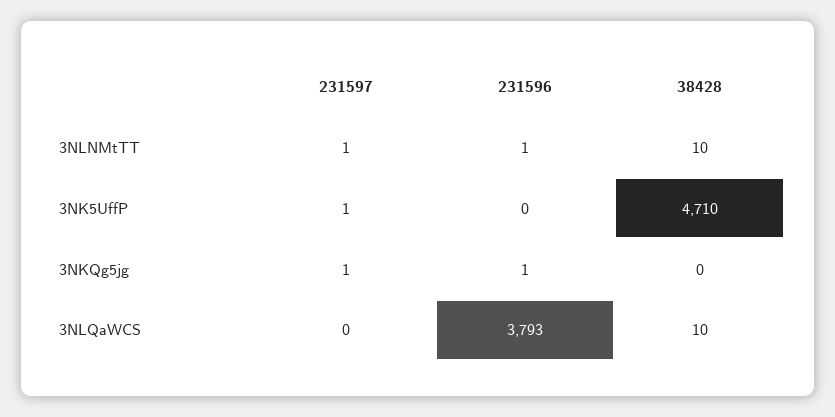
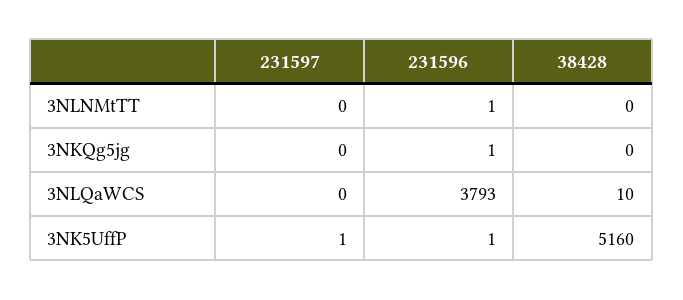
231597, 3NLNMtTT: 1 -> 0
38428, 3NLNMtTT: 10 -> 0
231596, 3NK5UffP: 0 -> 1
38428, 3NK5UffP: 4710 -> 5160
231597, 3NKQg5jg: 1 -> 0

